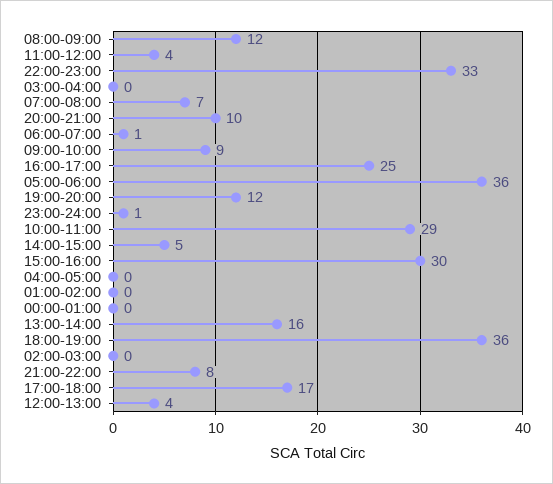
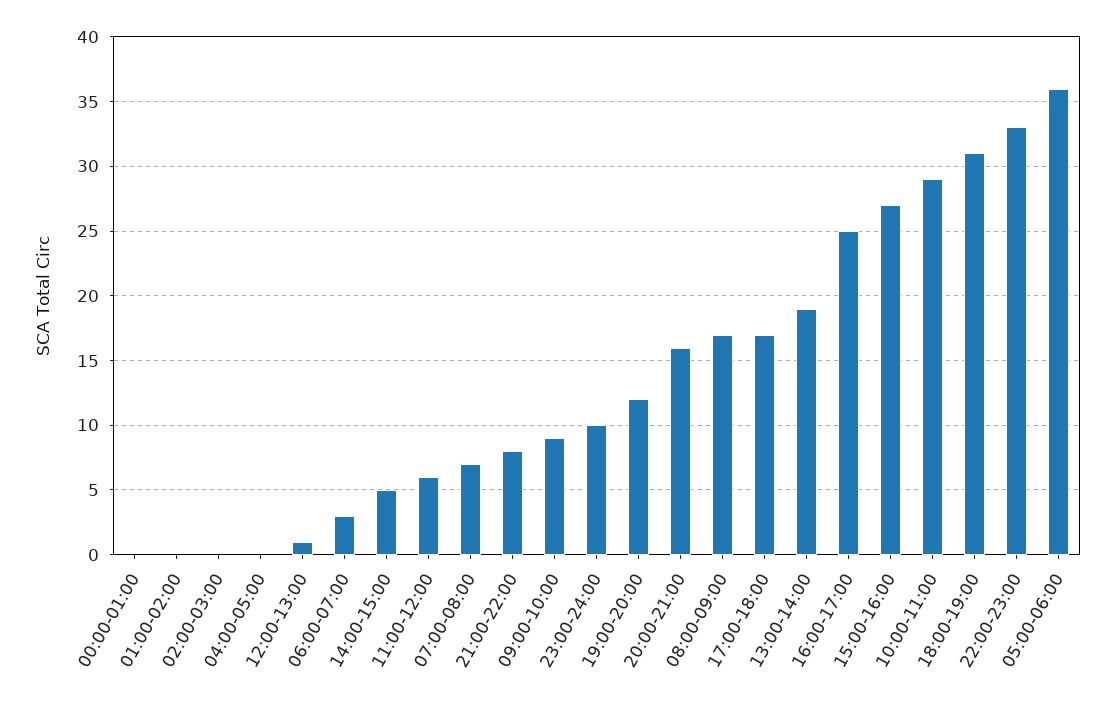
08:00-09:00: 12 -> 17
11:00-12:00: 4 -> 6
03:00-04:00: 0 -> none
20:00-21:00: 10 -> 16
06:00-07:00: 1 -> 3
23:00-24:00: 1 -> 10
15:00-16:00: 30 -> 27
13:00-14:00: 16 -> 19
18:00-19:00: 36 -> 31
12:00-13:00: 4 -> 1

